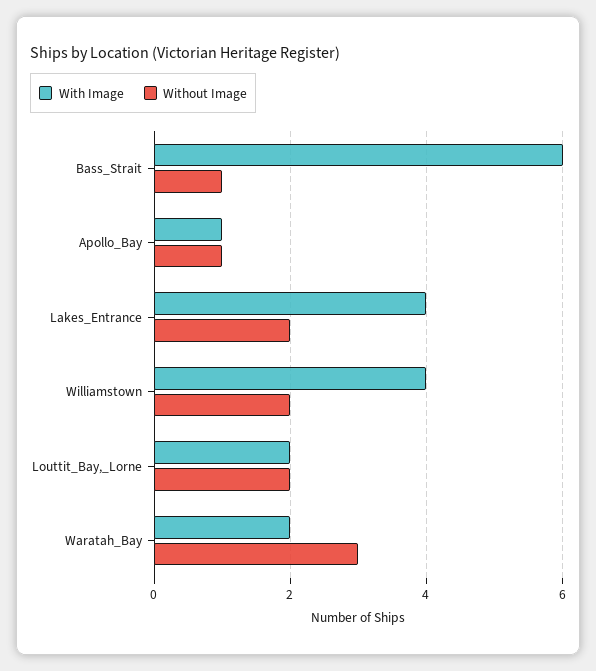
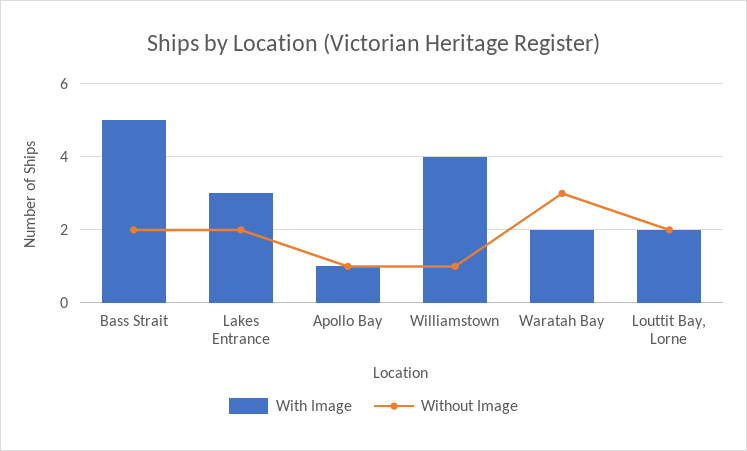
With Image, Bass_Strait: 6 -> 5
Without Image, Bass_Strait: 1 -> 2
With Image, Lakes_Entrance: 4 -> 3
Without Image, Williamstown: 2 -> 1

